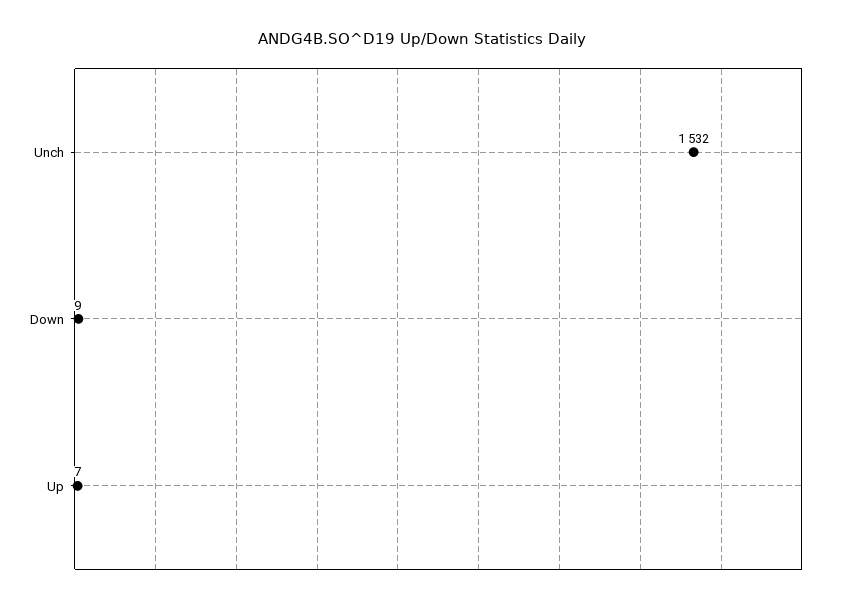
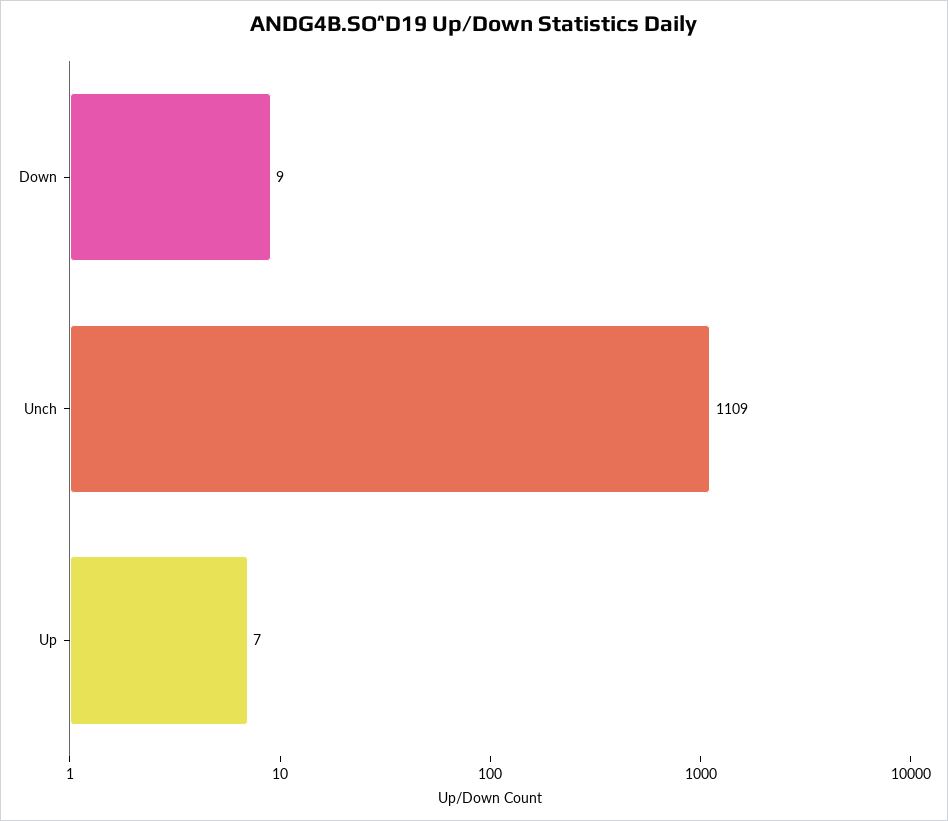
Unch: 1532 -> 1109

